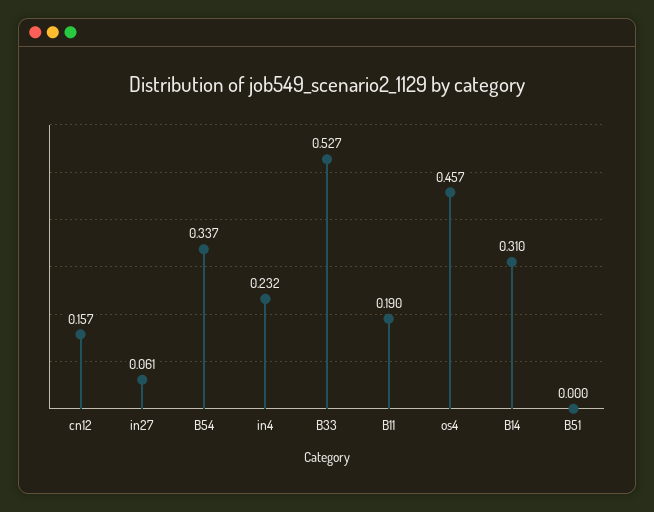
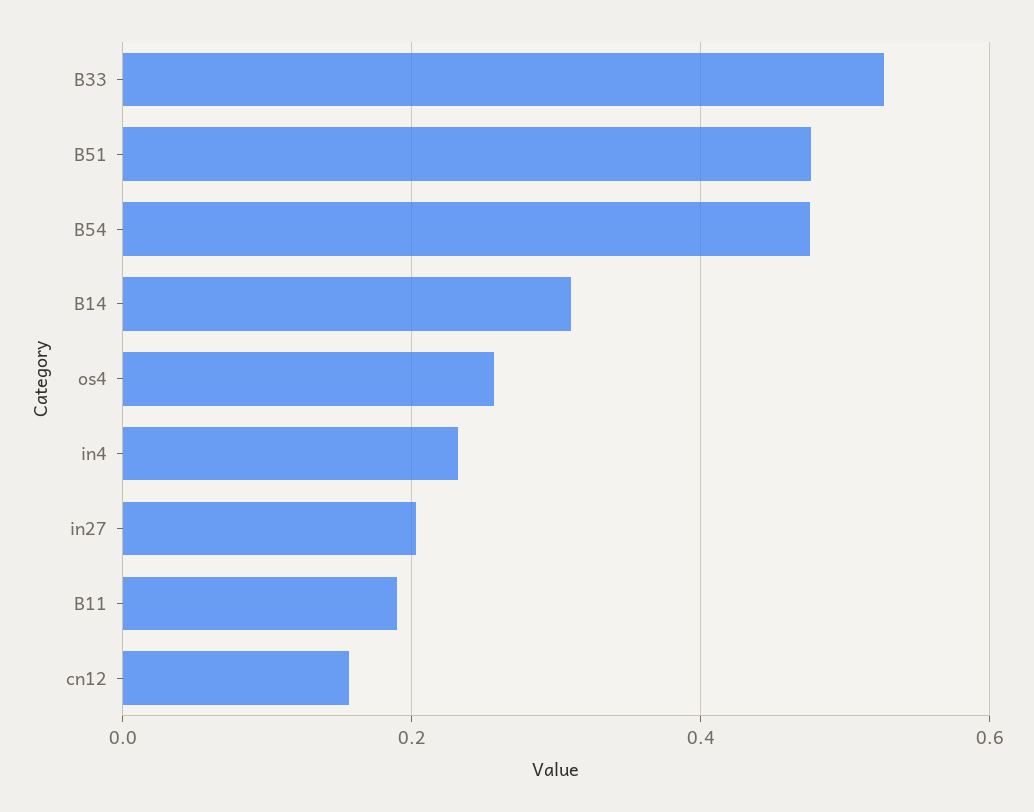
in27: 0.061 -> 0.2
B54: 0.337 -> 0.48
os4: 0.457 -> 0.26
B51: 0 -> 0.48

